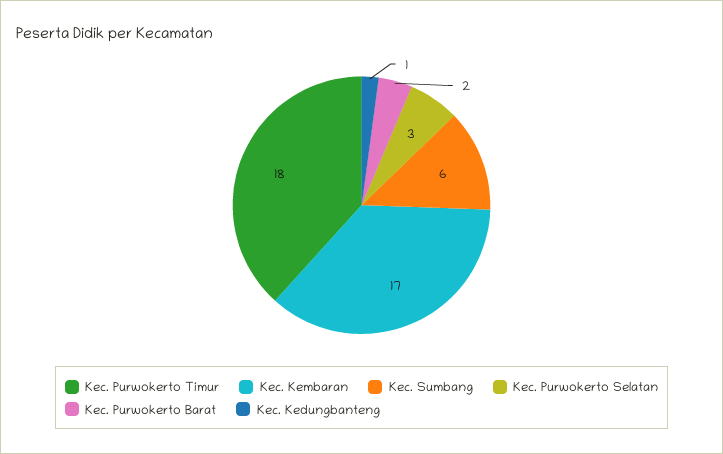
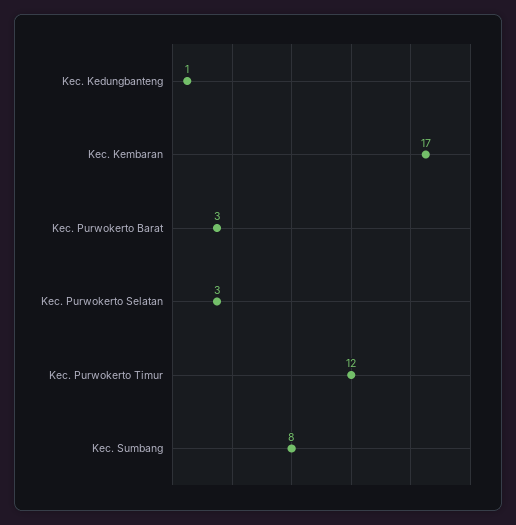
Kec. Purwokerto Timur: 18 -> 12
Kec. Sumbang: 6 -> 8
Kec. Purwokerto Barat: 2 -> 3

